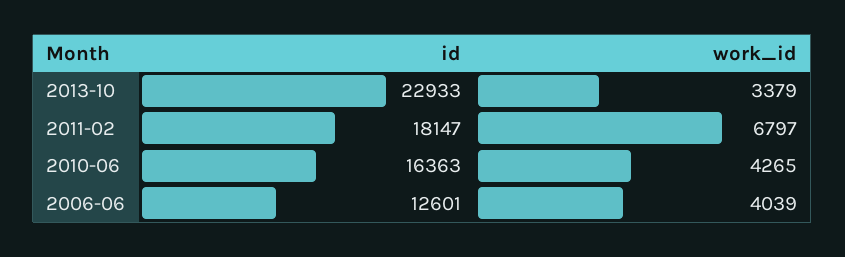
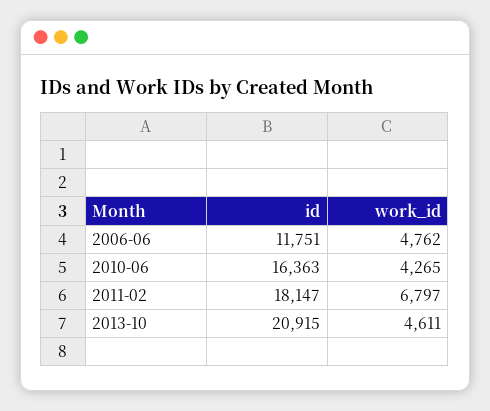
id, 2013-10: 22933 -> 20915
work_id, 2013-10: 3379 -> 4611
id, 2006-06: 12601 -> 11751
work_id, 2006-06: 4039 -> 4762

